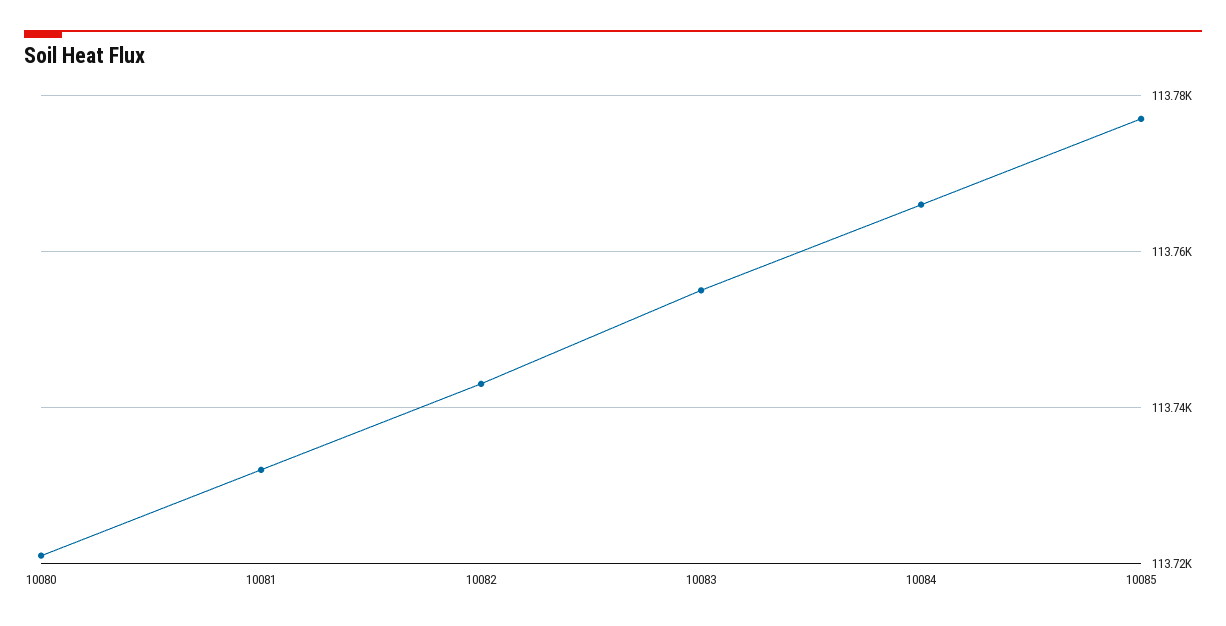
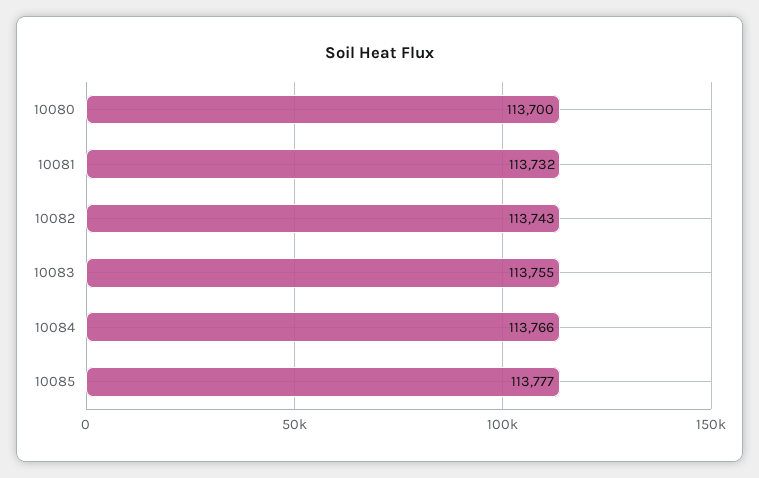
10080: 113720 -> 113700

